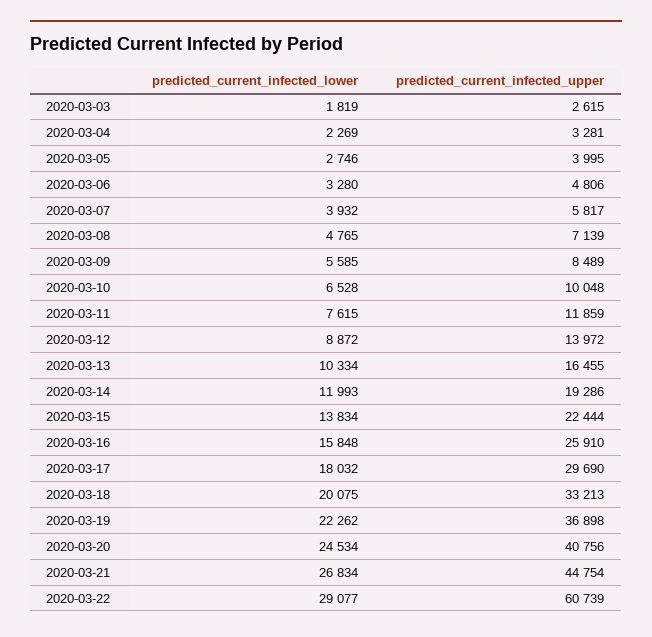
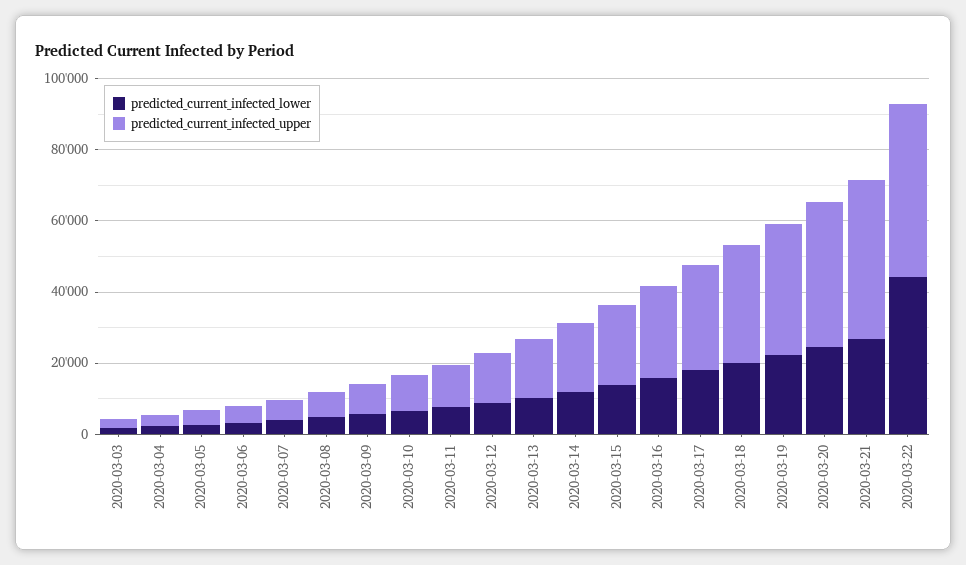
predicted_current_infected_lower, 2020-03-22: 29077 -> 45000
predicted_current_infected_upper, 2020-03-22: 60739 -> 50000

